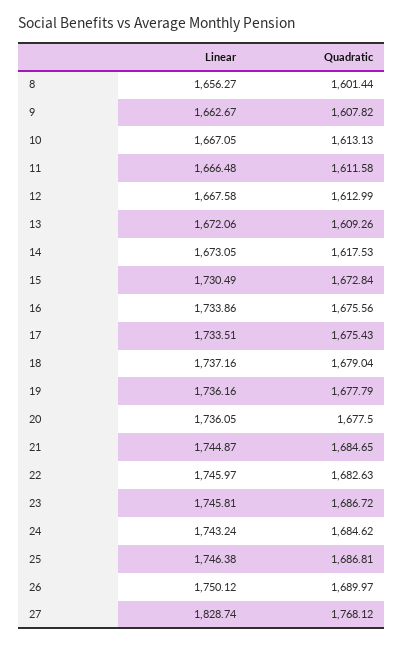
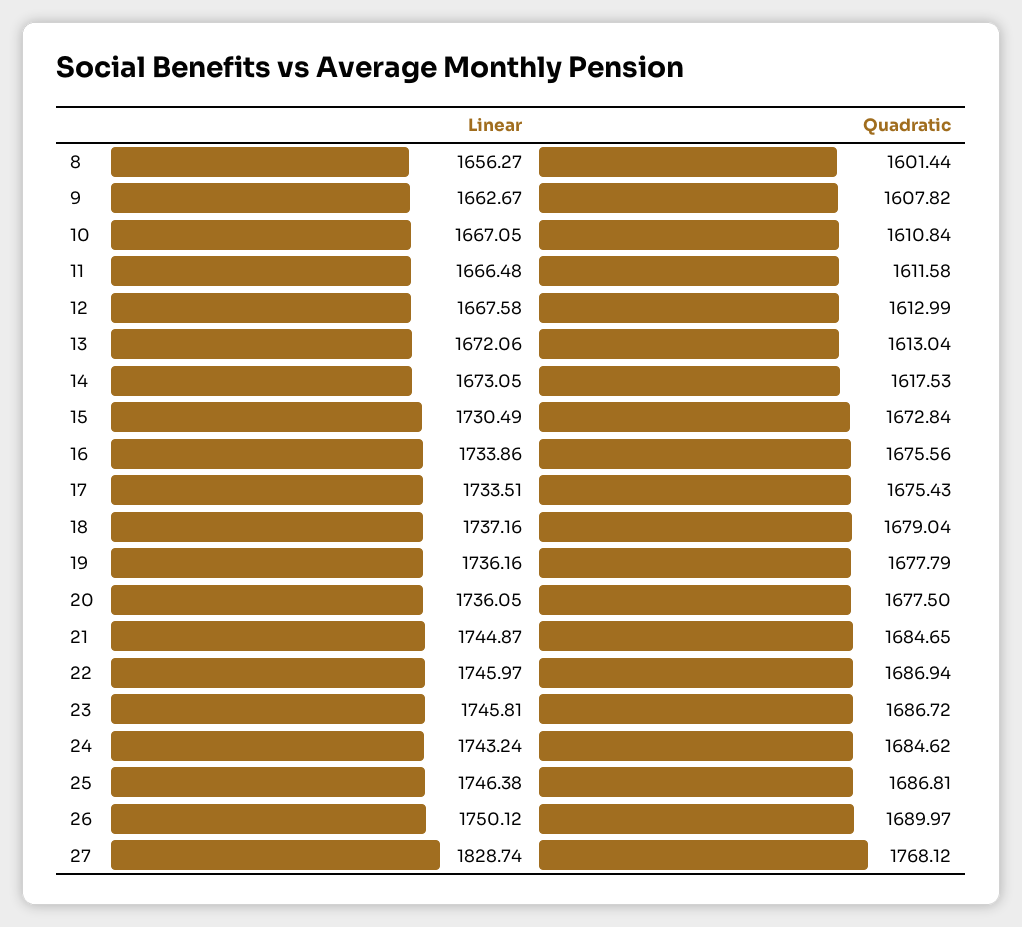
Quadratic, 10: 1613.13 -> 1610.84
Quadratic, 13: 1609.26 -> 1613.04
Quadratic, 22: 1682.63 -> 1686.94

